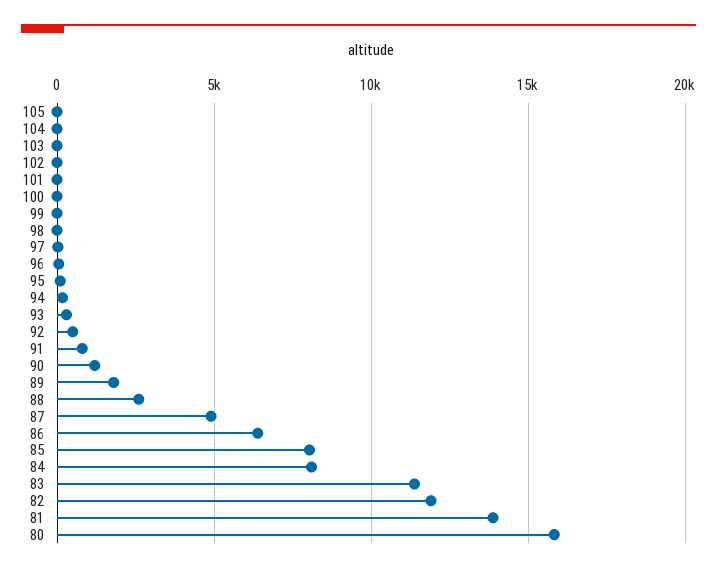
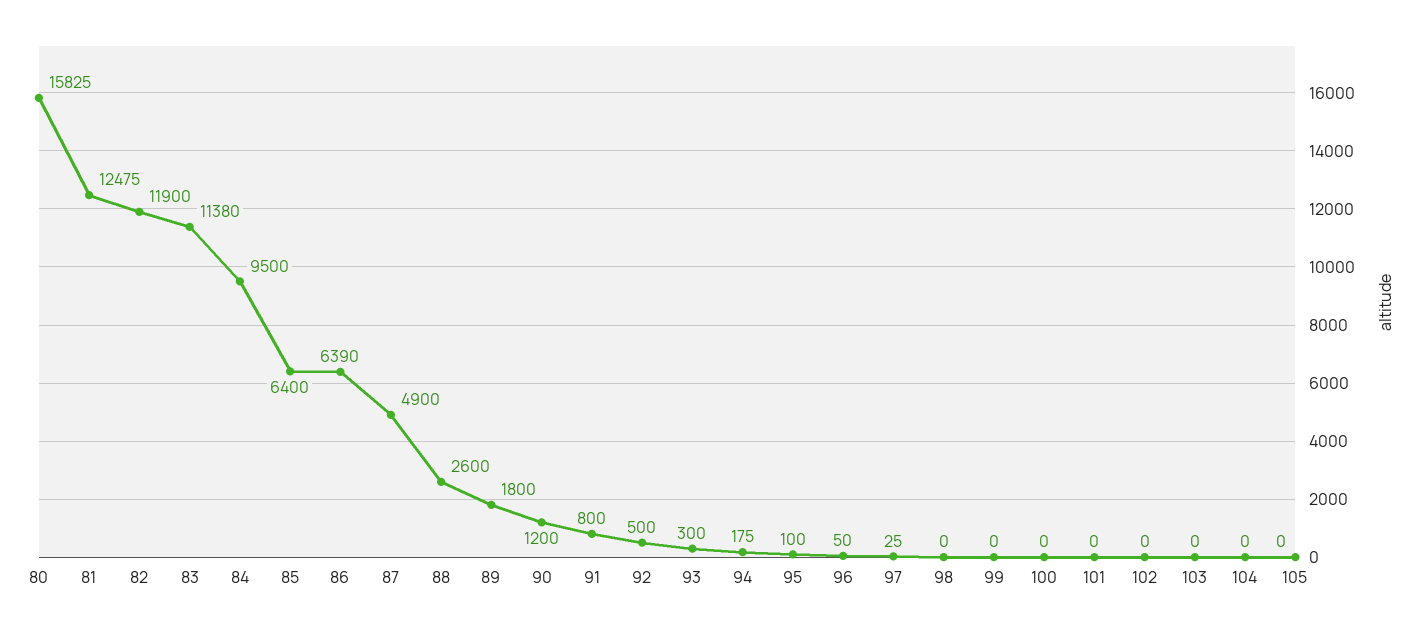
85: 8000 -> 6400
84: 8000 -> 9500
81: 14000 -> 12475

